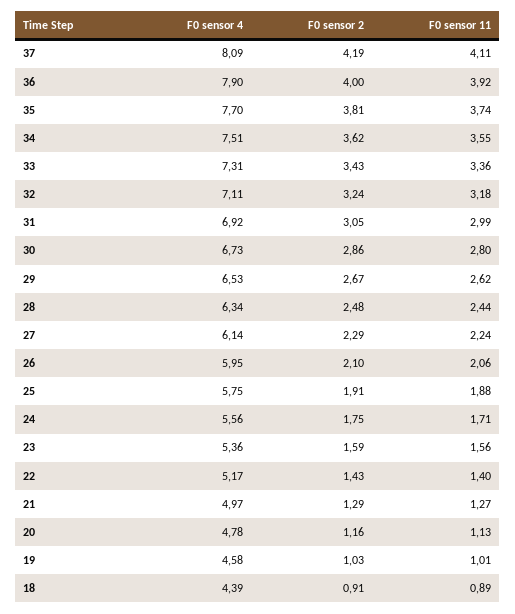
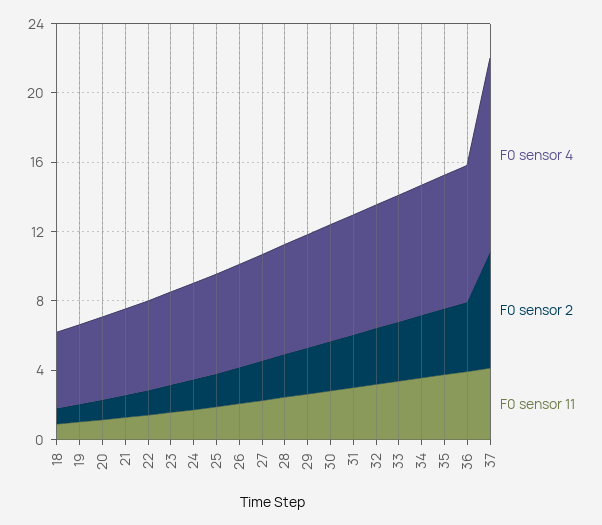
F0 sensor 4, 37: 8.09 -> 11
F0 sensor 2, 37: 4.19 -> 7

